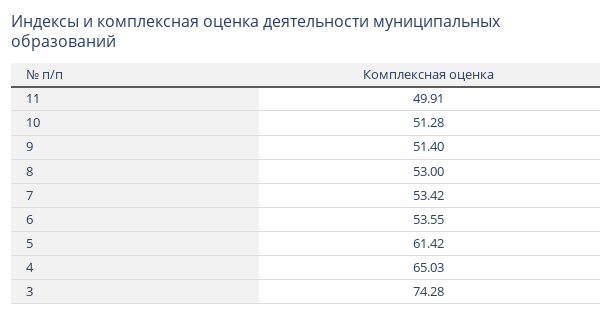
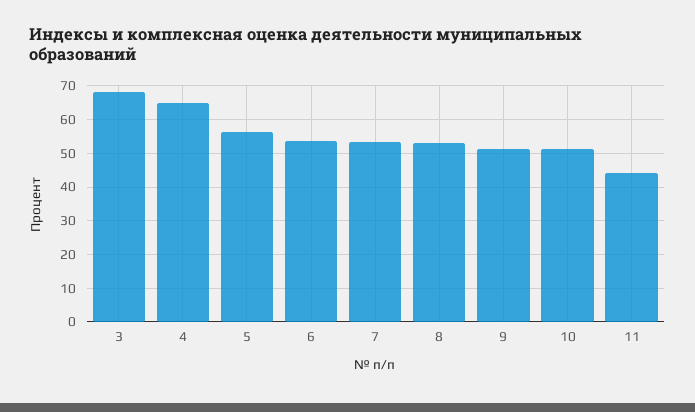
11: 49.91 -> 44
5: 61.42 -> 56
3: 74.28 -> 68

